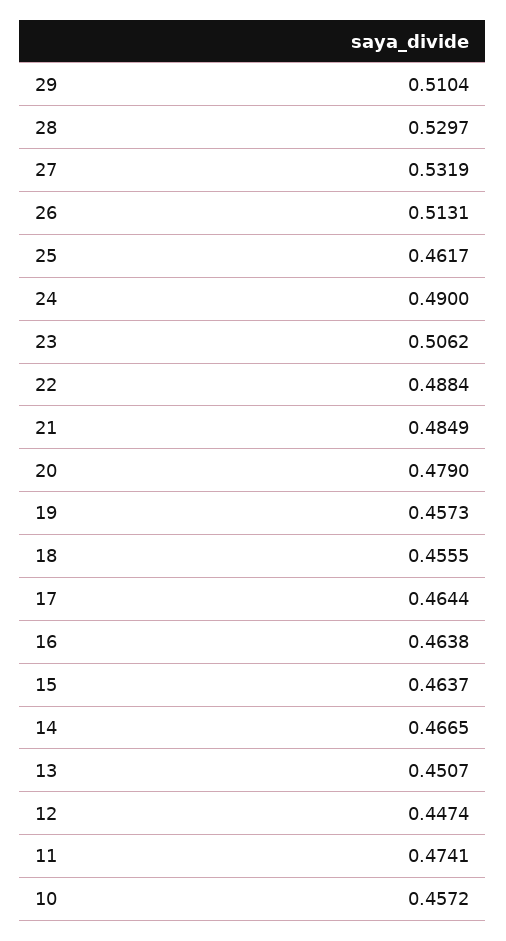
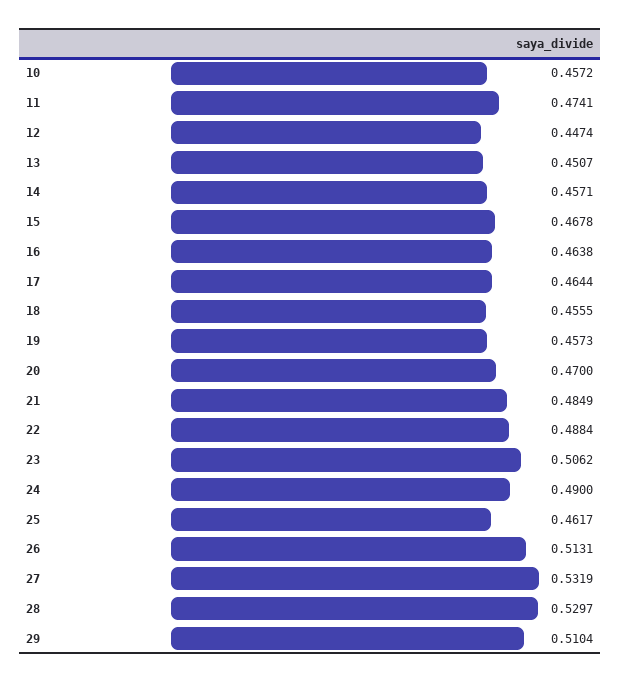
20: 0.479 -> 0.47
15: 0.4637 -> 0.4678
14: 0.4665 -> 0.4571

